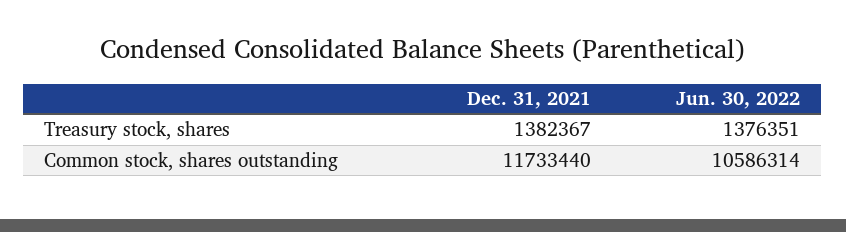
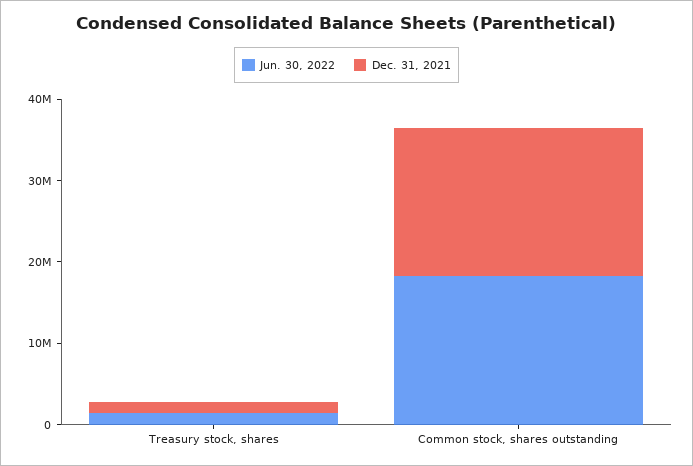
Dec. 31, 2021, Common stock, shares outstanding: 11733440 -> 18000000
Jun. 30, 2022, Common stock, shares outstanding: 10586314 -> 18000000

